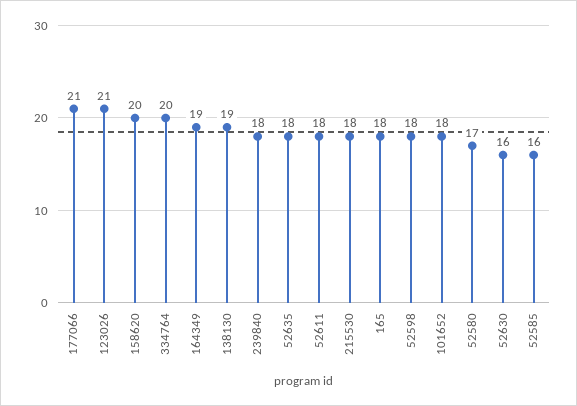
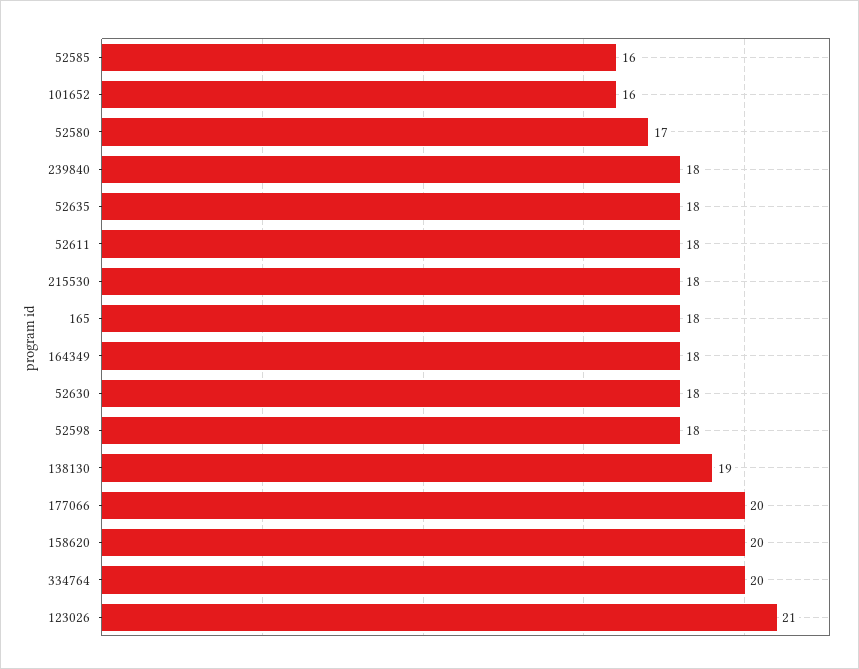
177066: 21 -> 20
164349: 19 -> 18
101652: 18 -> 16
52630: 16 -> 18

